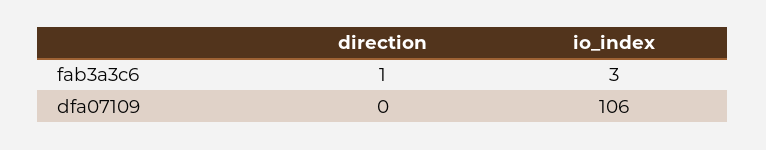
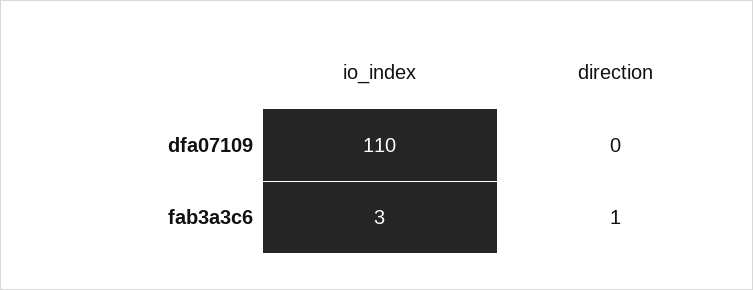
io_index, dfa07109: 106 -> 110

